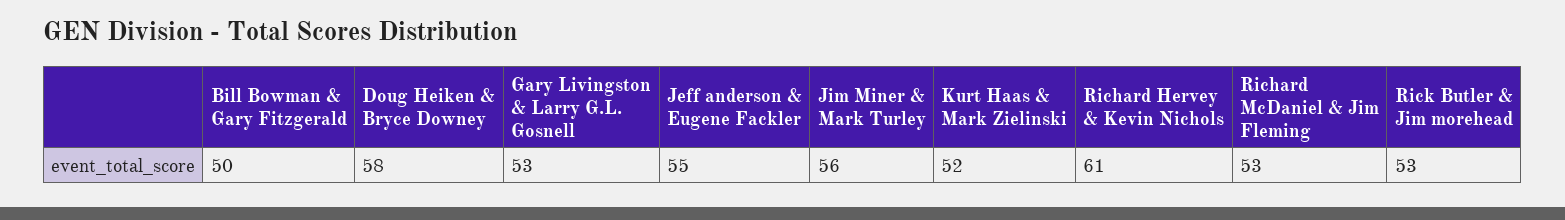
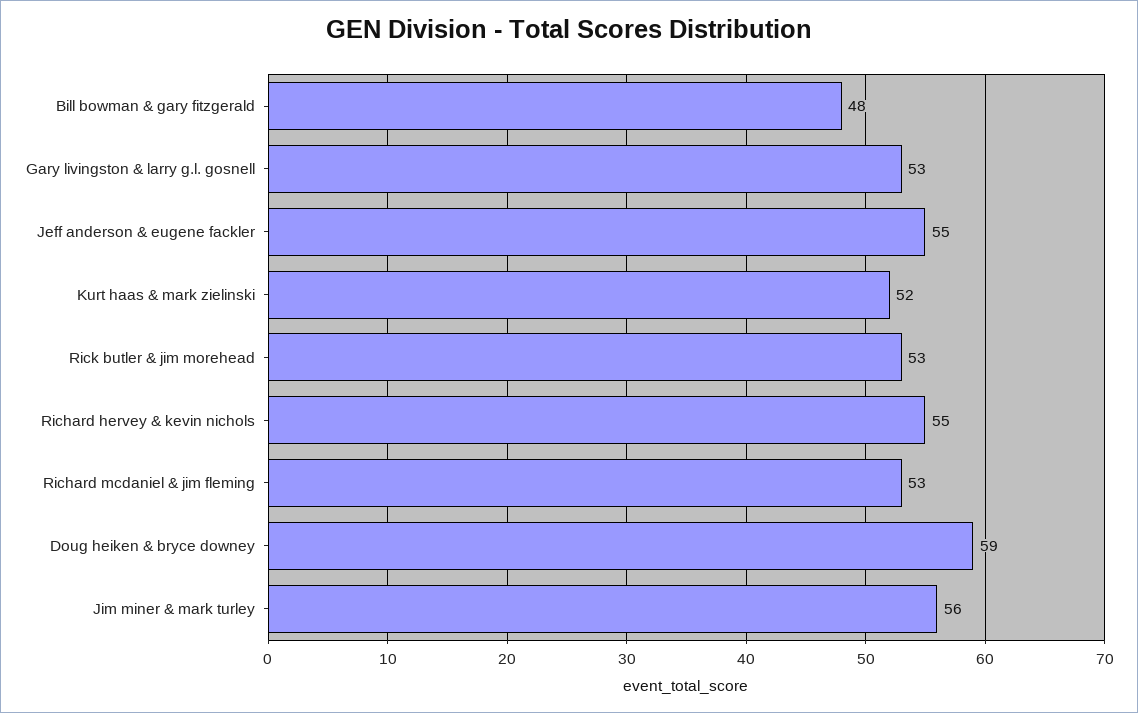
Bill Bowman & Gary Fitzgerald: 50 -> 48
Doug Heiken & Bryce Downey: 58 -> 59
Richard Hervey & Kevin Nichols: 61 -> 55

